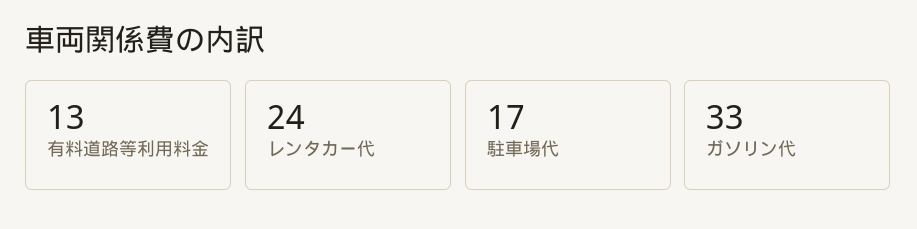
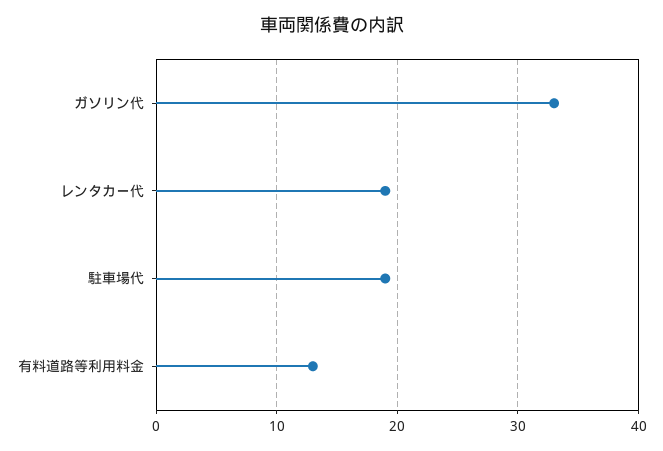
レンタカー代: 24 -> 19
駐車場代: 17 -> 19

